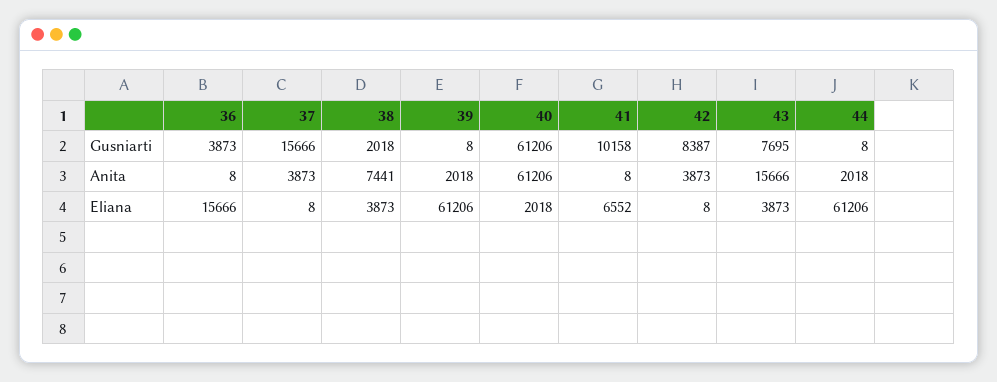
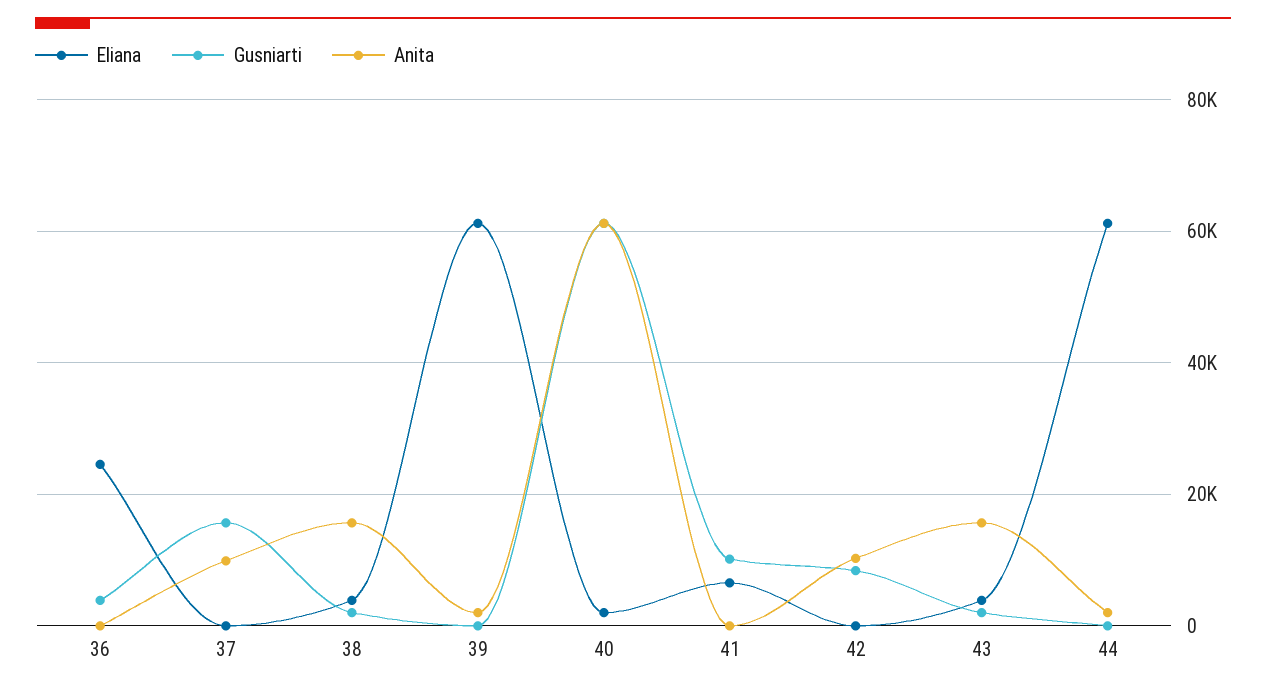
Gusniarti, 43: 7695 -> 2000
Anita, 37: 3873 -> 10000
Anita, 38: 7441 -> 16000
Anita, 42: 3873 -> 10000
Eliana, 36: 15666 -> 24000

